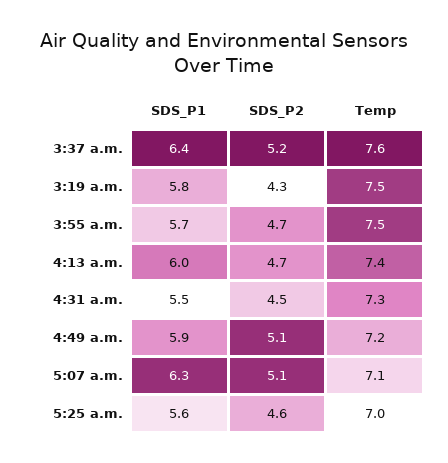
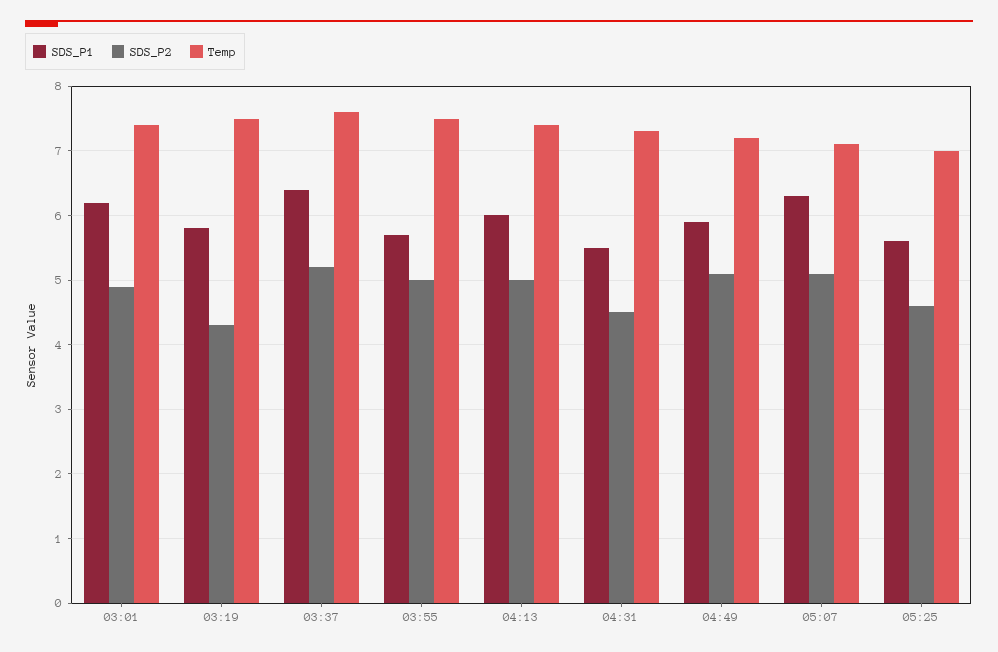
SDS_P2, 3:55 a.m.: 4.7 -> 5
SDS_P2, 4:13 a.m.: 4.7 -> 5
SDS_P1, 03:01: none -> 6.2
SDS_P2, 03:01: none -> 4.9
Temp, 03:01: none -> 7.4

